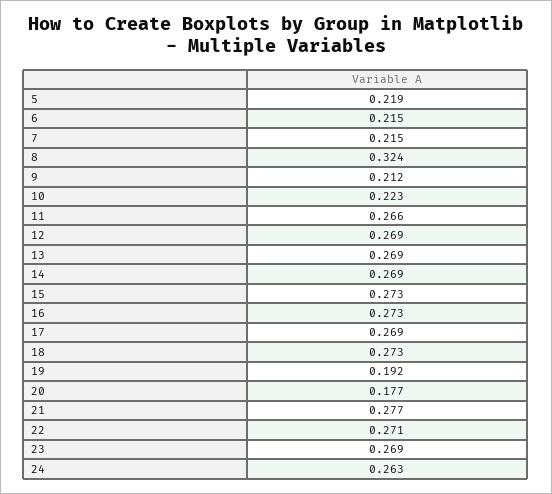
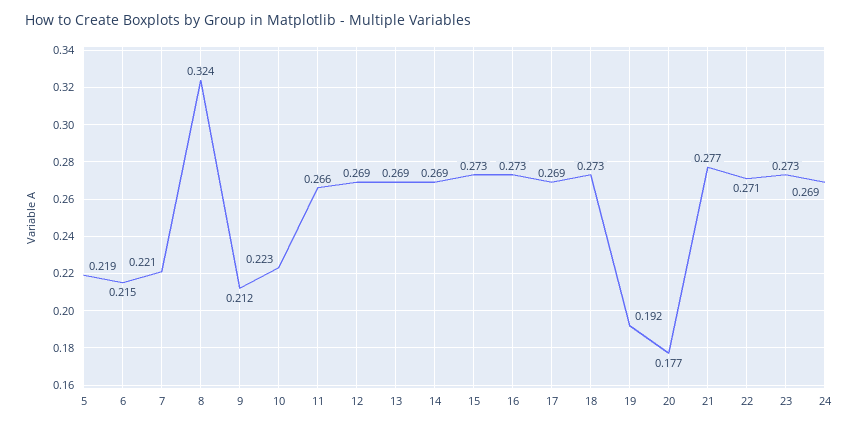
7: 0.215 -> 0.221
23: 0.269 -> 0.273
24: 0.263 -> 0.269

